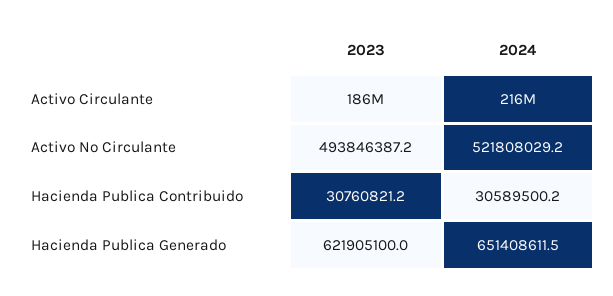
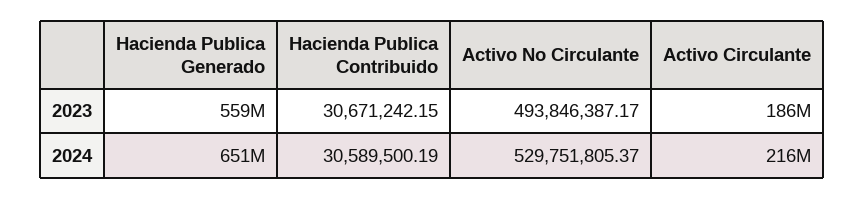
2024, Activo No Circulante: 521808029.2 -> 529751805.37
2023, Hacienda Publica Contribuido: 30760821.2 -> 30671242.15
2023, Hacienda Publica Generado: 621905100 -> 559000000

